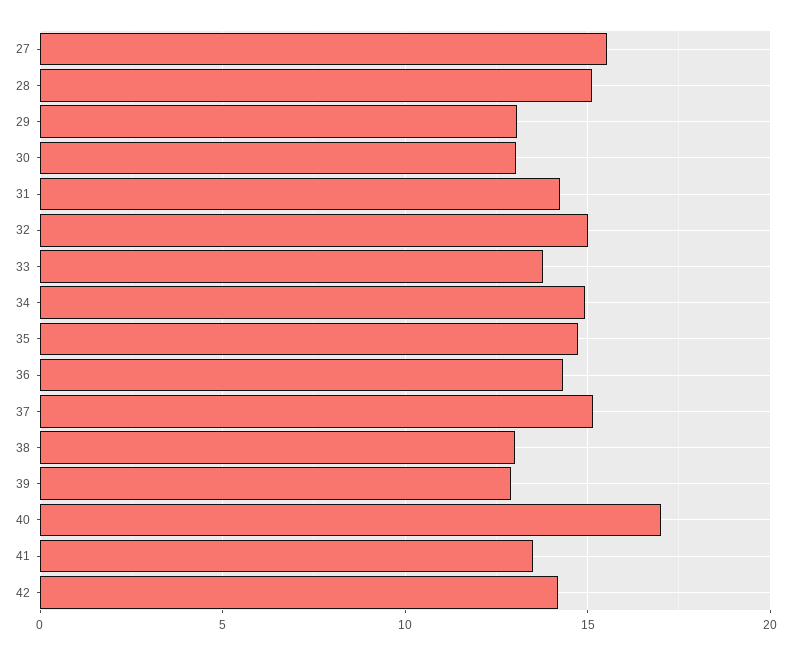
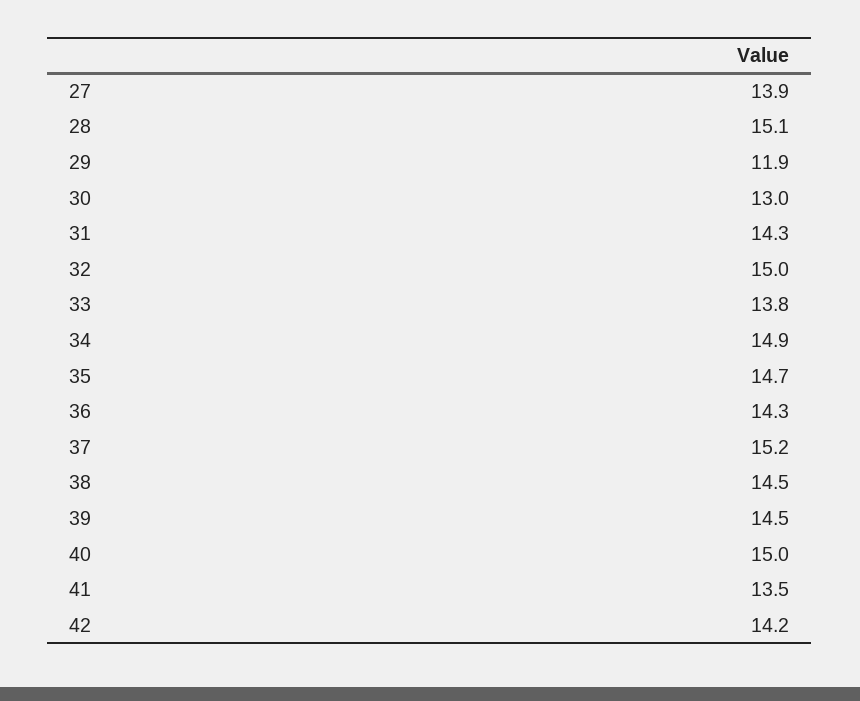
27: 15.5 -> 13.9
29: 13 -> 11.9
38: 13 -> 14.5
39: 13 -> 14.5
40: 17 -> 15

